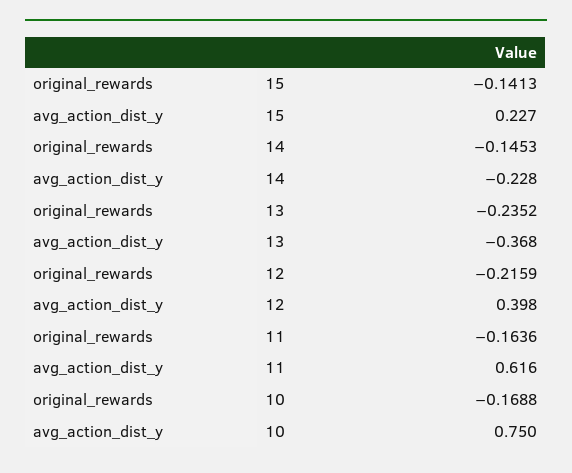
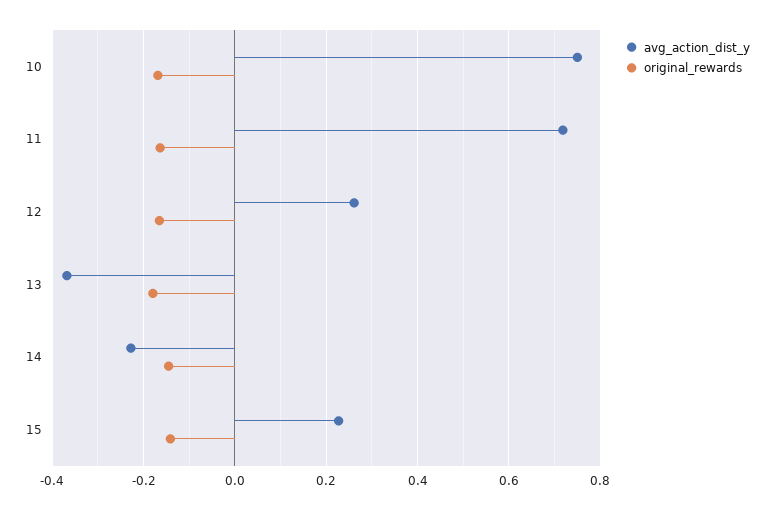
original_rewards, 13: -0.2352 -> -0.18
original_rewards, 12: -0.2159 -> -0.16
avg_action_dist_y, 12: 0.398 -> 0.26
avg_action_dist_y, 11: 0.616 -> 0.72

